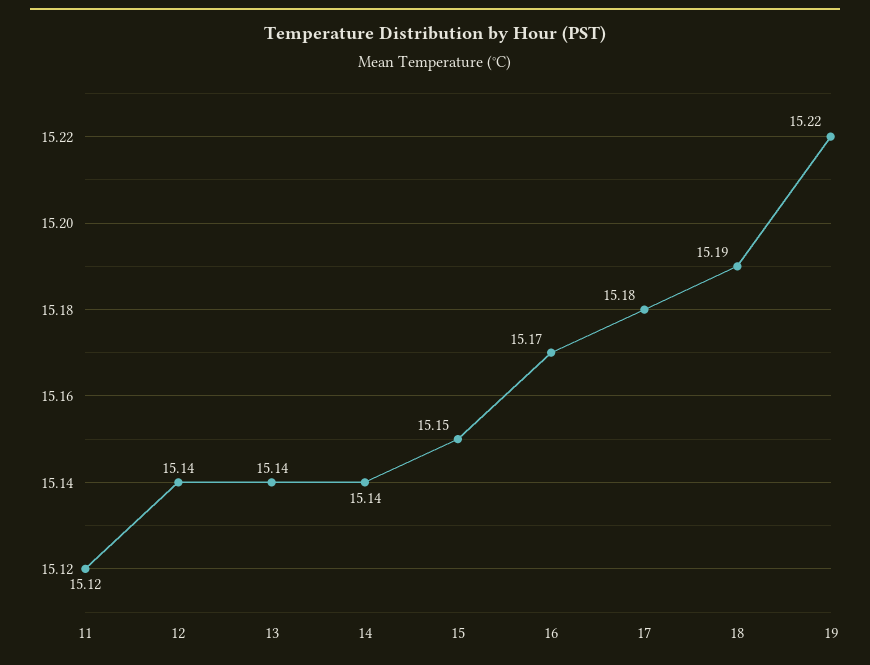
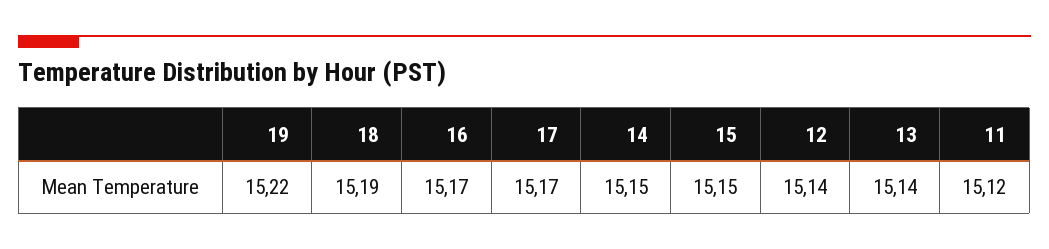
14: 15.14 -> 15.15
17: 15.18 -> 15.17

